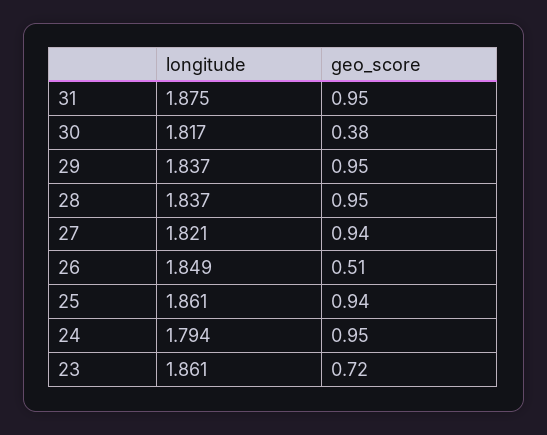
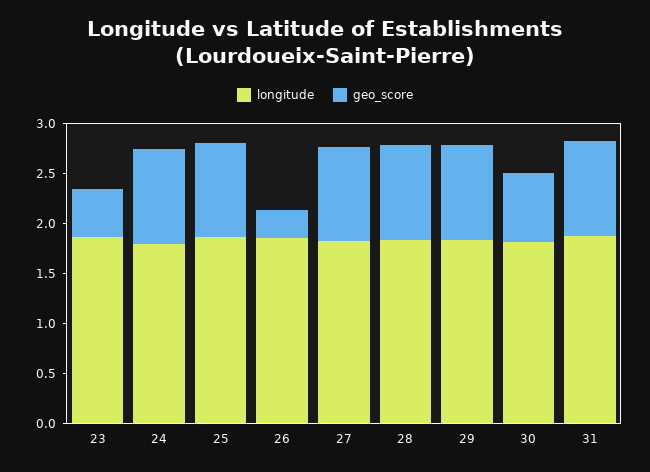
geo_score, 30: 0.38 -> 0.7
geo_score, 26: 0.51 -> 0.3
geo_score, 23: 0.72 -> 0.5

